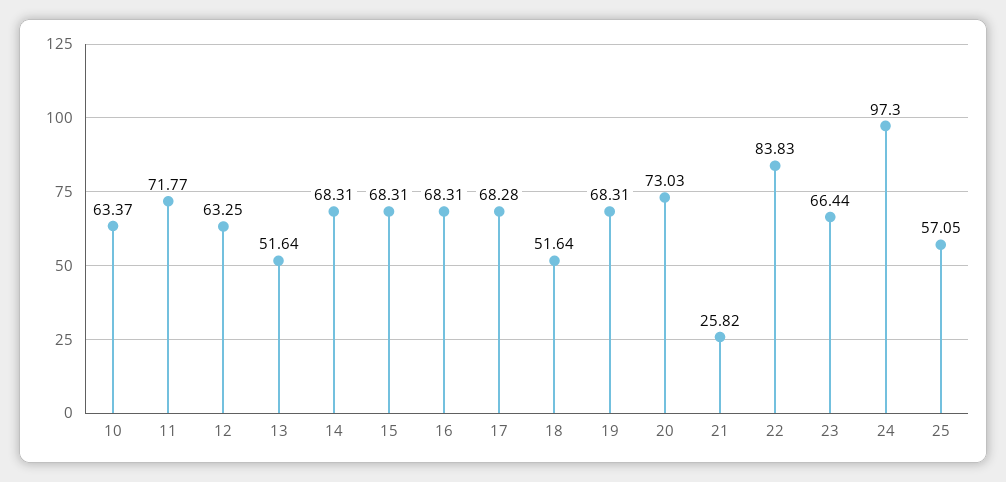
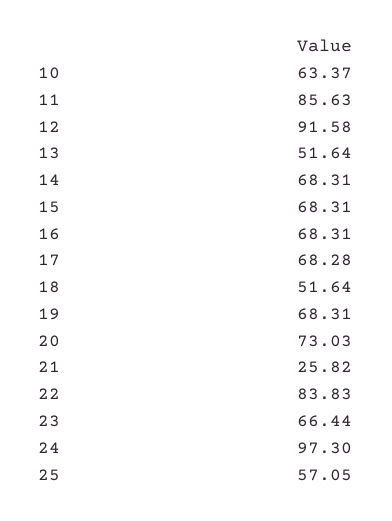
11: 71.77 -> 85.63
12: 63.25 -> 91.58

